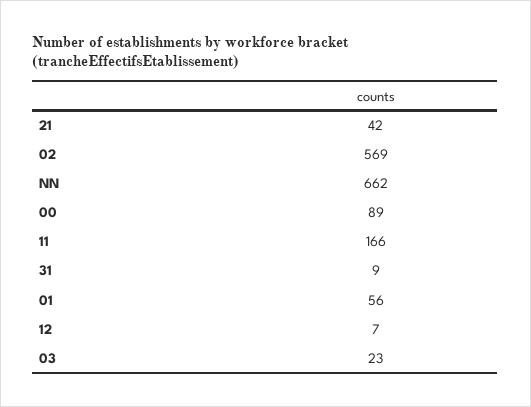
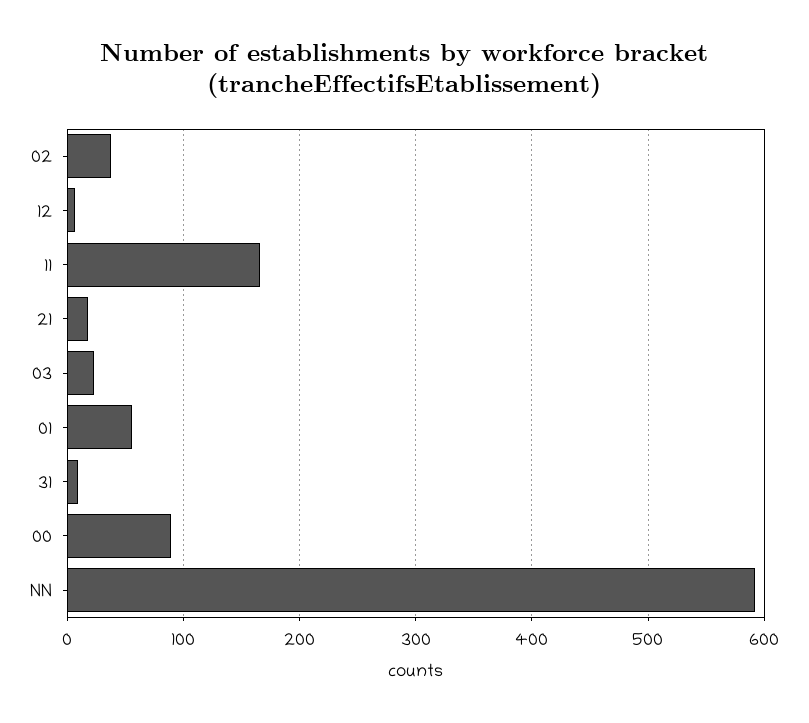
21: 42 -> 20
02: 569 -> 40
NN: 662 -> 590

